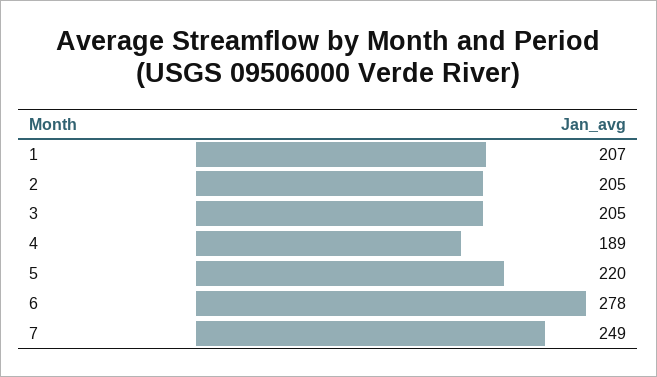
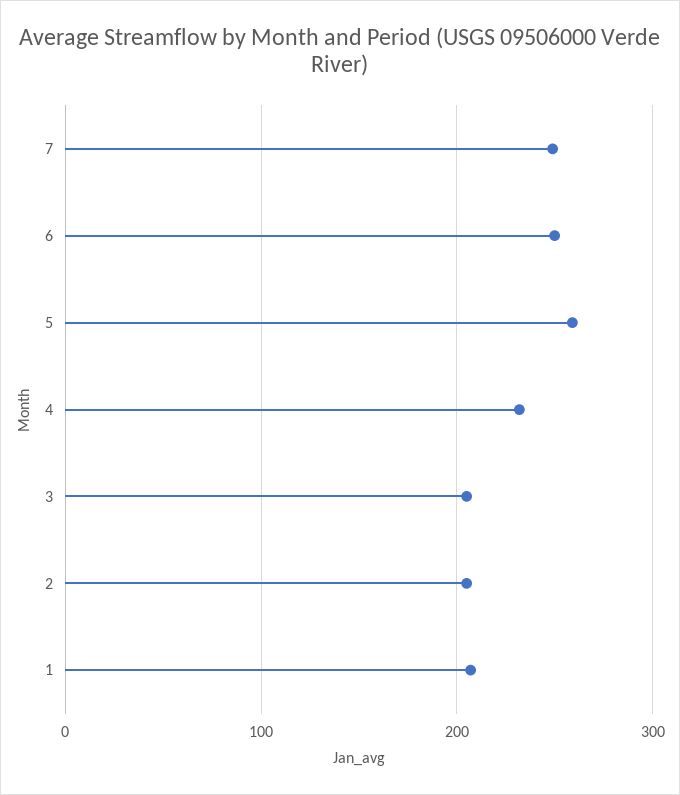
4: 189 -> 230
5: 220 -> 260
6: 278 -> 250

